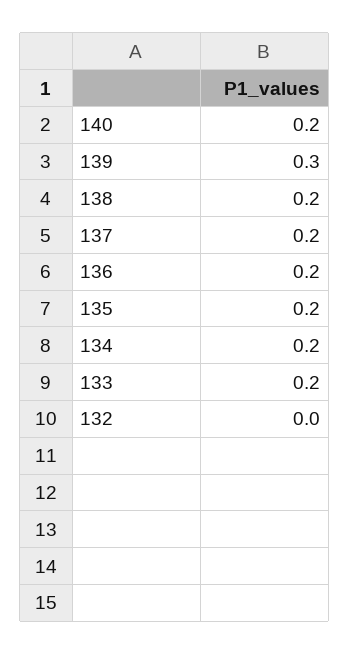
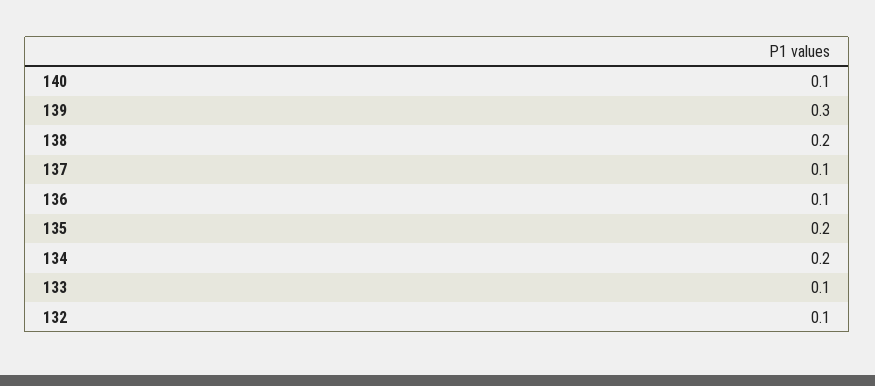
140: 0.2 -> 0.1
137: 0.2 -> 0.1
136: 0.2 -> 0.1
133: 0.2 -> 0.1
132: 0 -> 0.1

